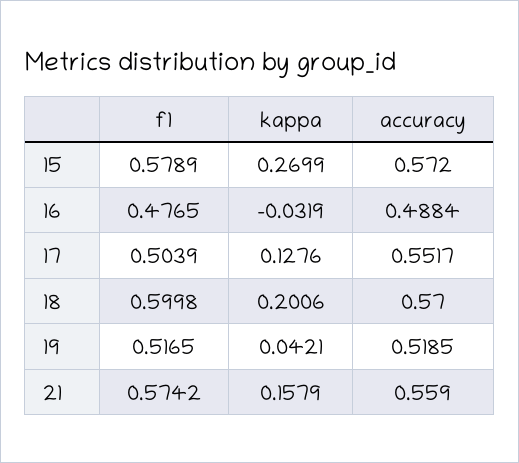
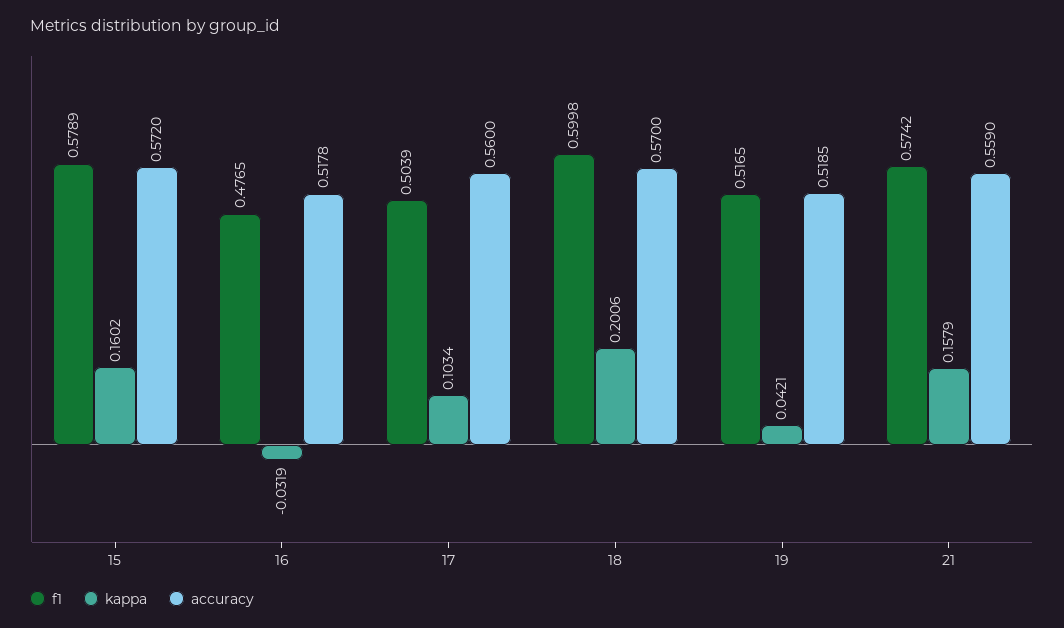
kappa, 15: 0.2699 -> 0.1602
accuracy, 16: 0.4884 -> 0.5178
kappa, 17: 0.1276 -> 0.1034
accuracy, 17: 0.5517 -> 0.56

